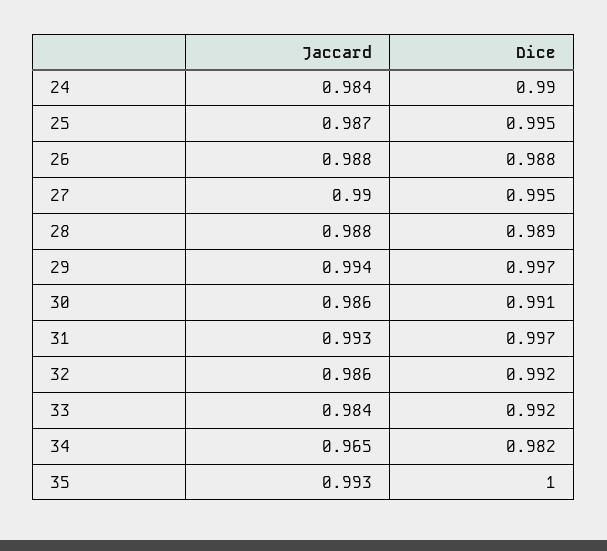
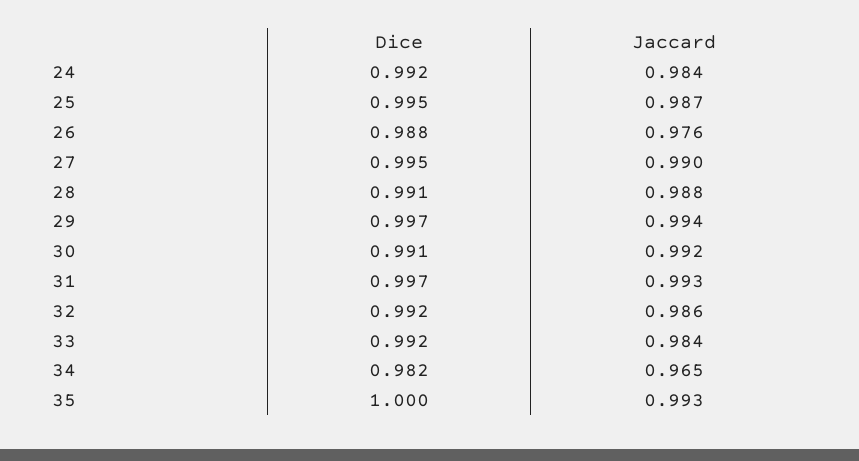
Dice, 24: 0.99 -> 0.992
Jaccard, 26: 0.988 -> 0.976
Dice, 28: 0.989 -> 0.991
Jaccard, 30: 0.986 -> 0.992

